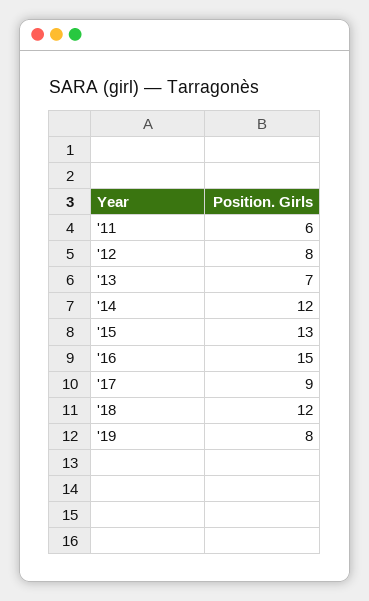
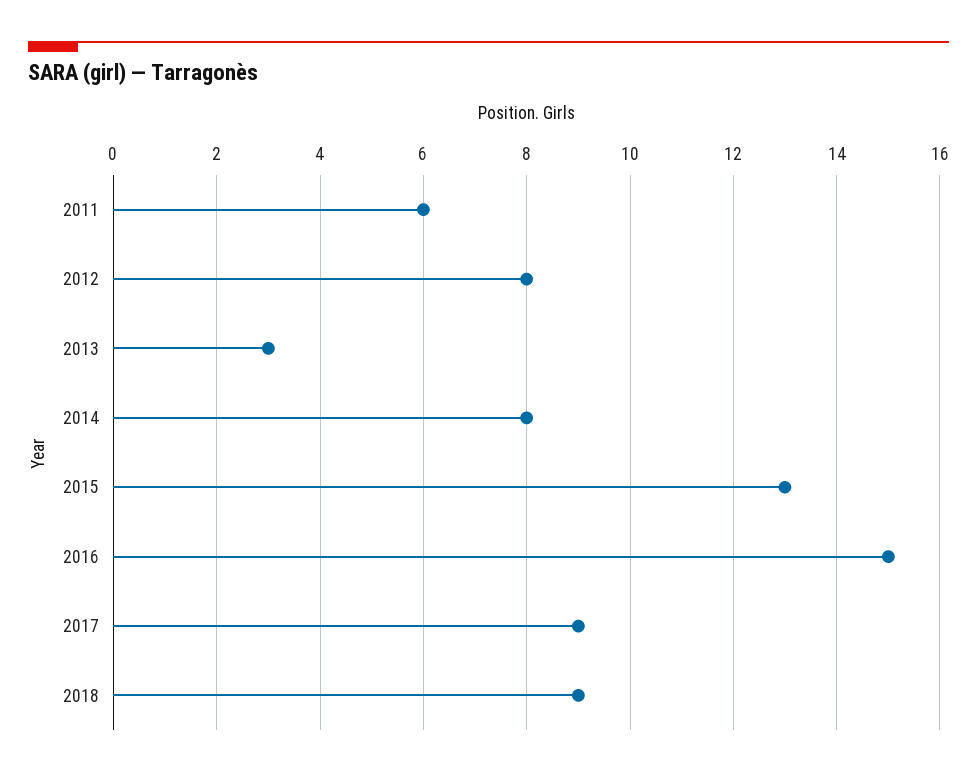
'13: 7 -> 3
'14: 12 -> 8
'18: 12 -> 9
'19: 8 -> none

